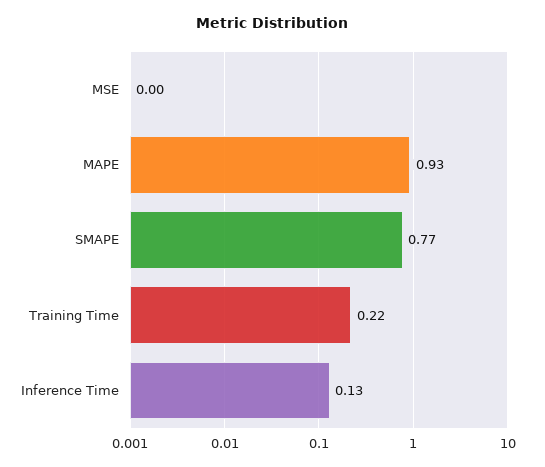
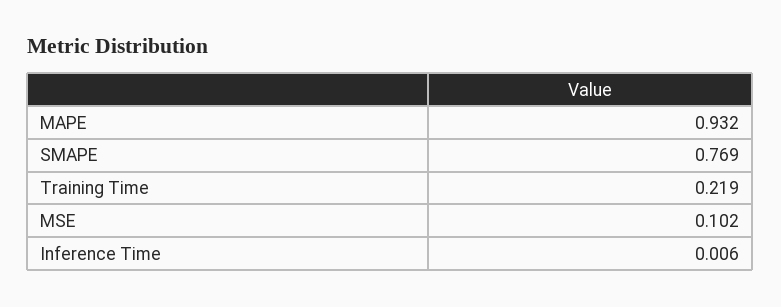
MSE: 0 -> 0.102
Inference Time: 0.13 -> 0.006

